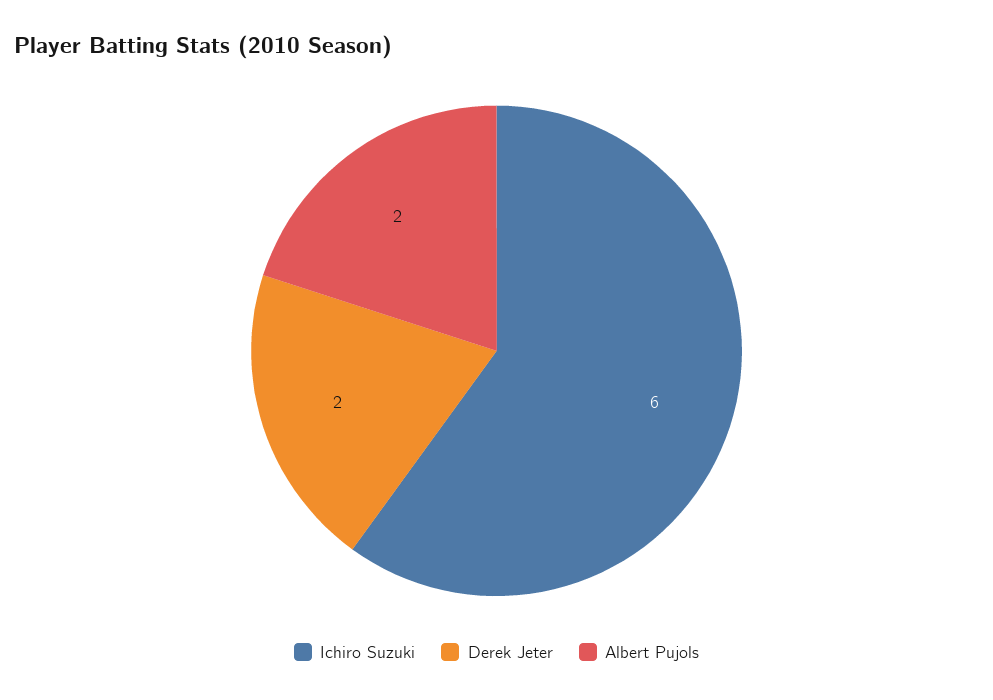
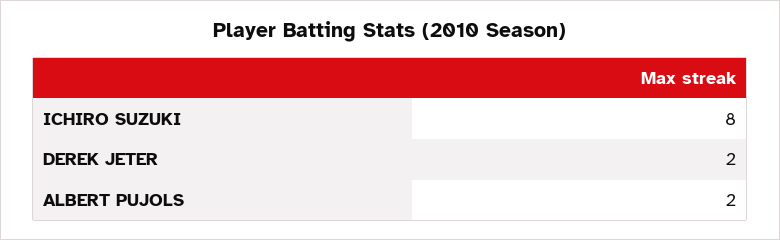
Ichiro Suzuki: 6 -> 8

